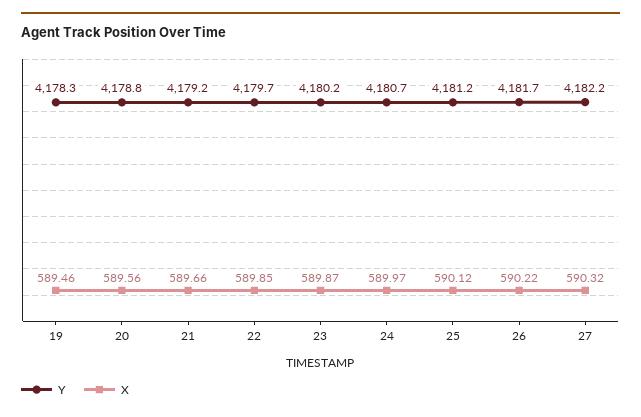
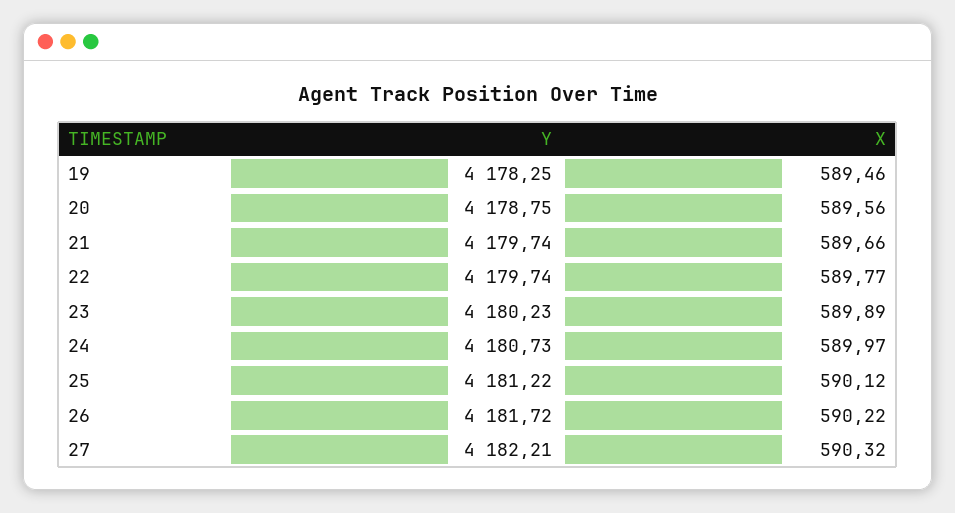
Y, 21: 4179.2 -> 4179.74
X, 22: 589.85 -> 589.77
X, 23: 589.87 -> 589.89

